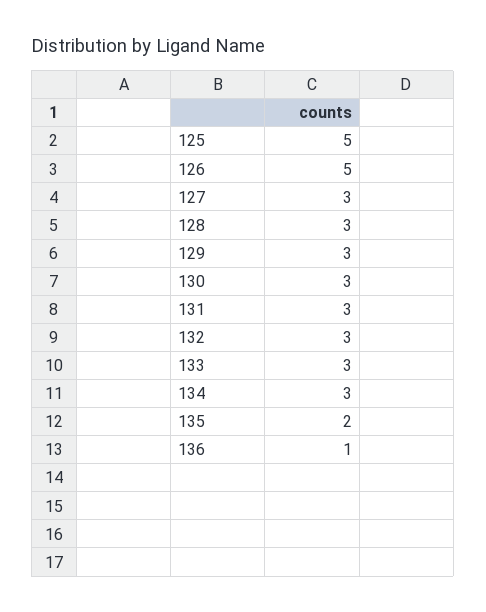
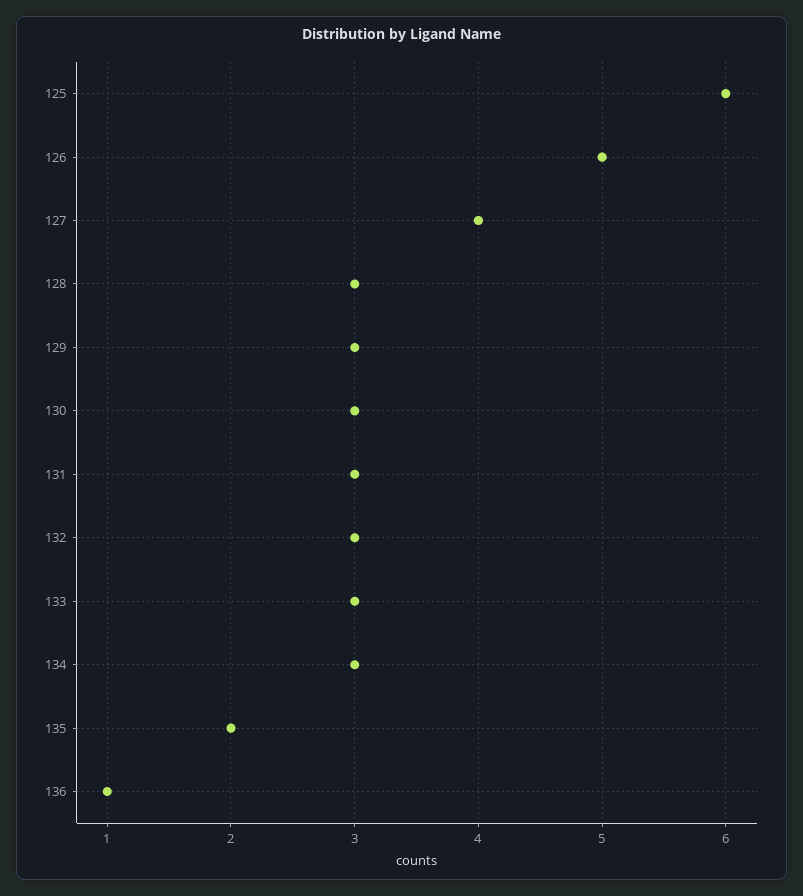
125: 5 -> 6
127: 3 -> 4

